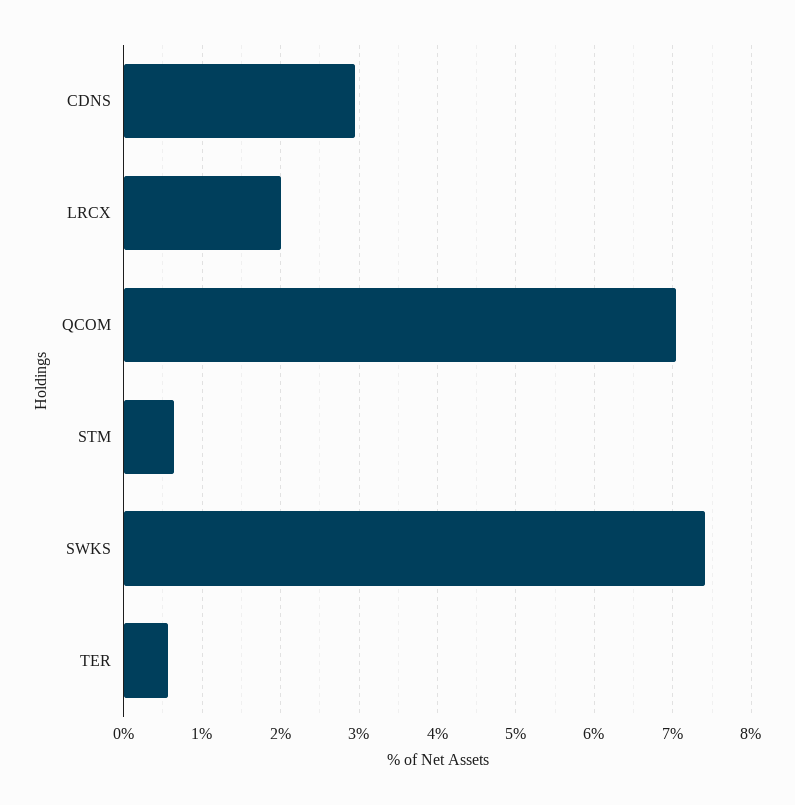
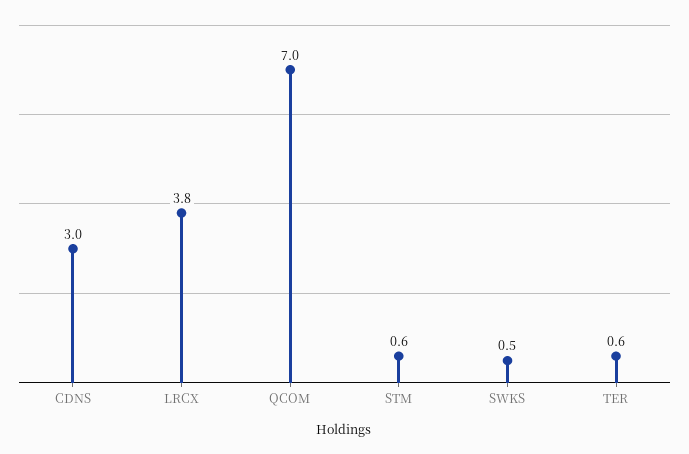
LRCX: 2 -> 3.8
SWKS: 7.4 -> 0.5

